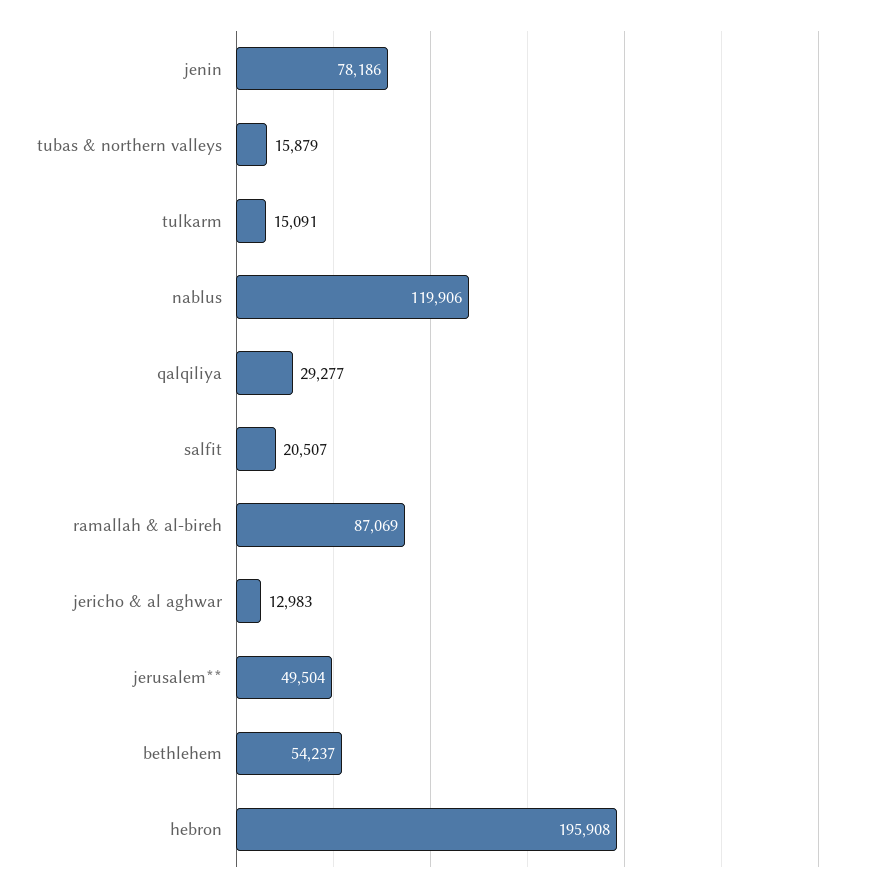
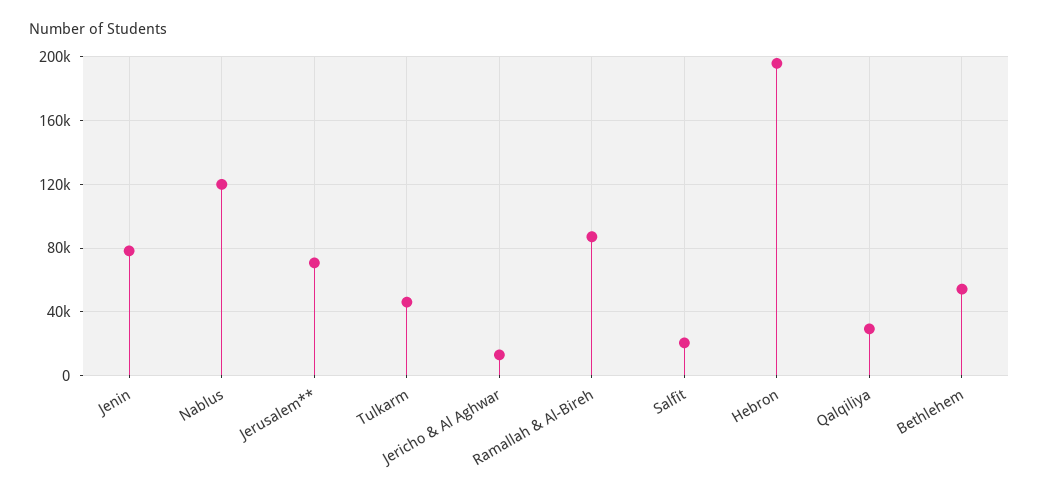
tubas & northern valleys: 15879 -> none
tulkarm: 15091 -> 45000
jerusalem**: 49504 -> 70000

